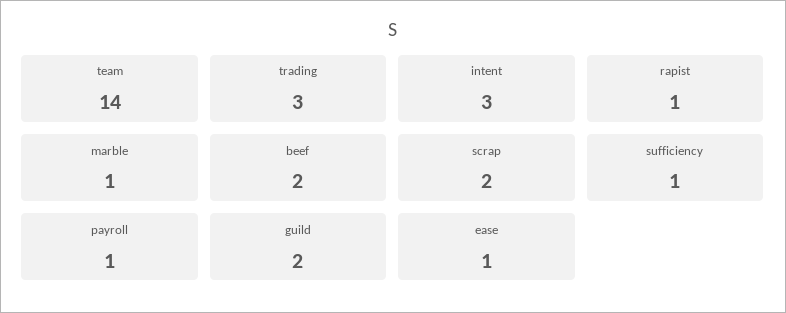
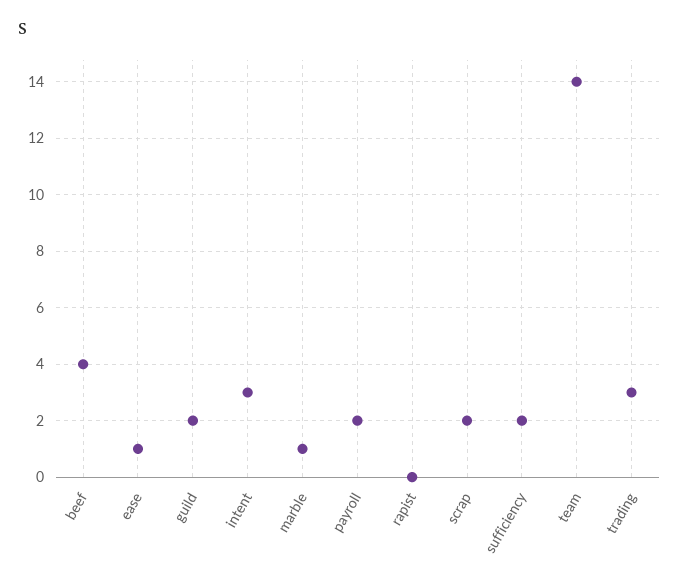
rapist: 1 -> 0
beef: 2 -> 4
sufficiency: 1 -> 2
payroll: 1 -> 2

